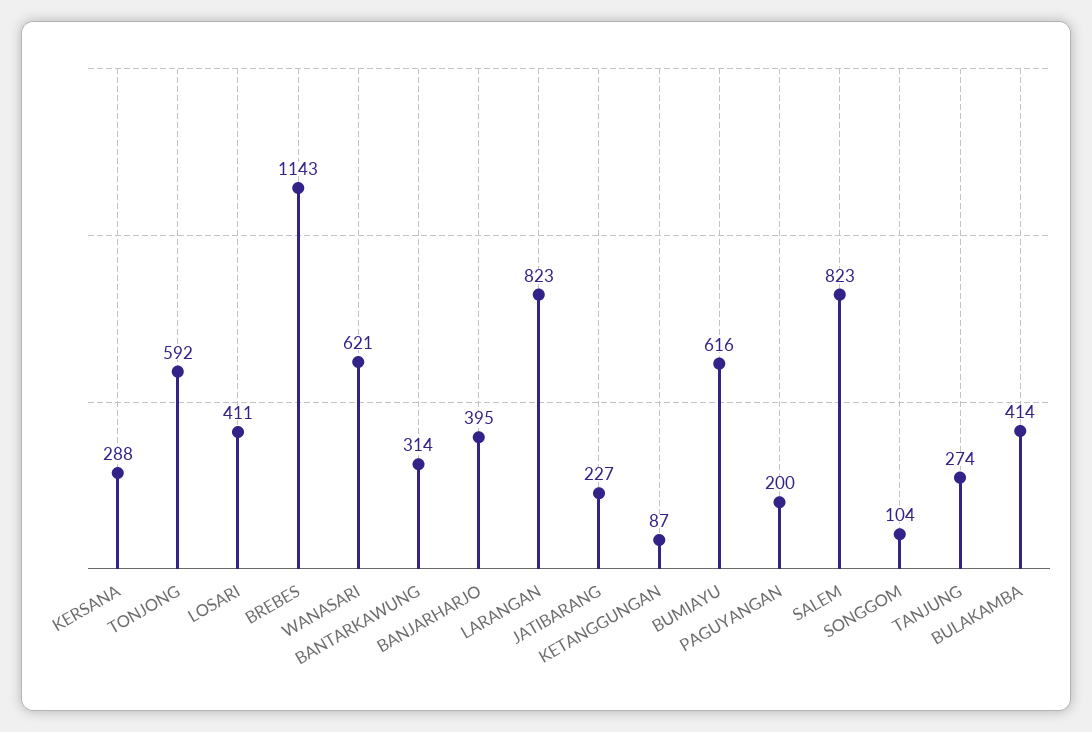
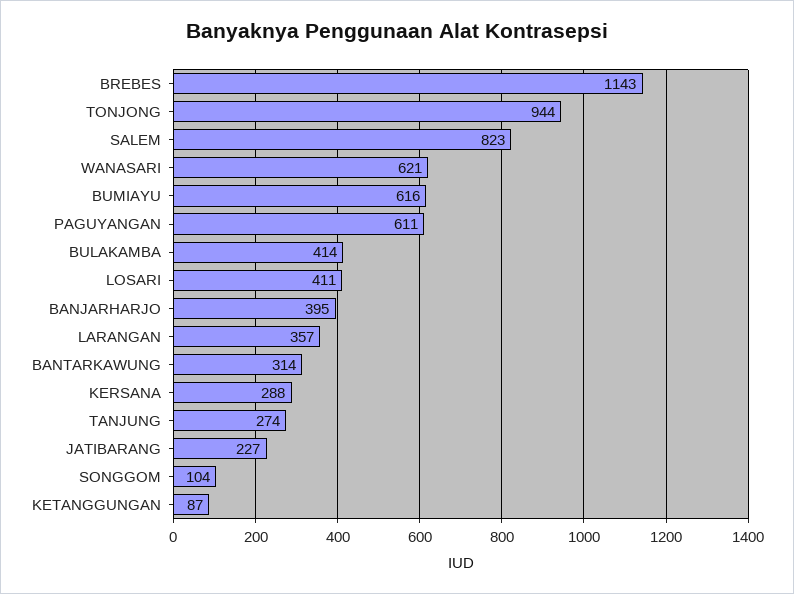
TONJONG: 592 -> 944
LARANGAN: 823 -> 357
PAGUYANGAN: 200 -> 611

